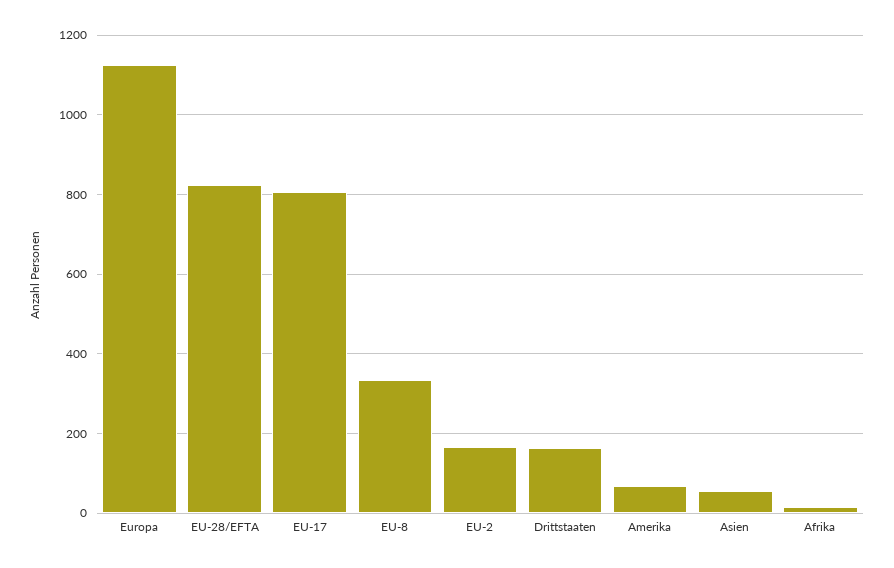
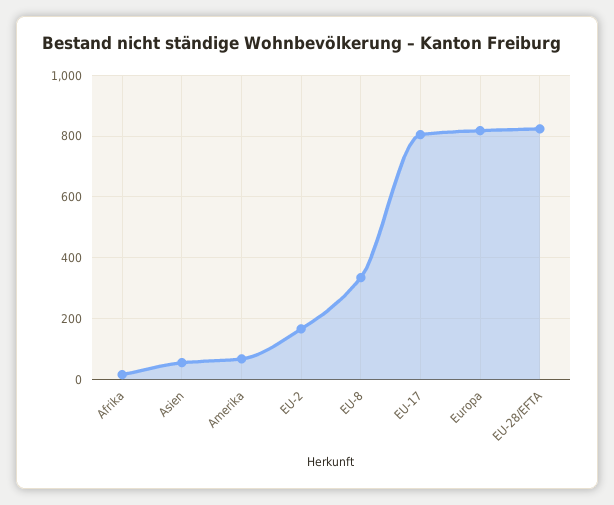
Europa: 1120 -> 820
Drittstaaten: 160 -> none

